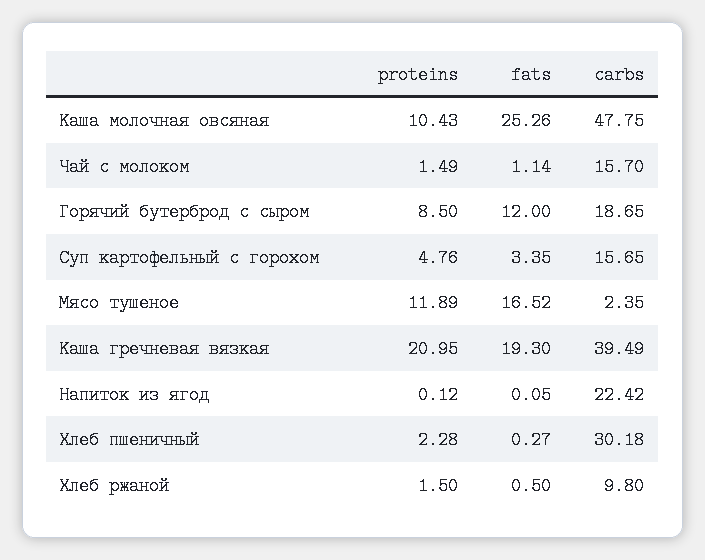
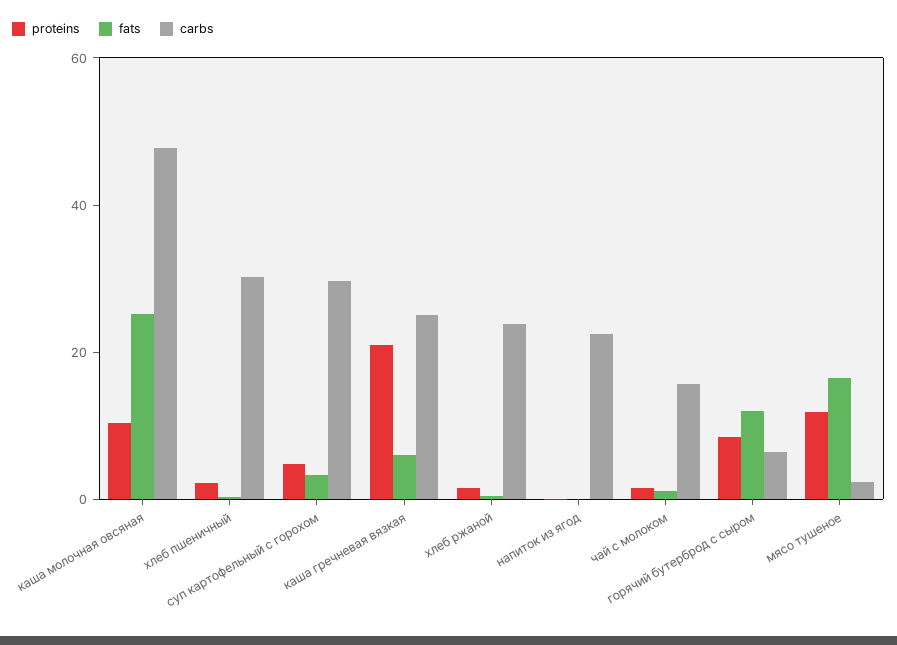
carbs, Горячий бутерброд с сыром: 18.65 -> 5
carbs, Суп картофельный с горохом: 15.65 -> 30
fats, Каша гречневая вязкая: 19.3 -> 5
carbs, Каша гречневая вязкая: 39.49 -> 25
carbs, Хлеб ржаной: 9.8 -> 25

